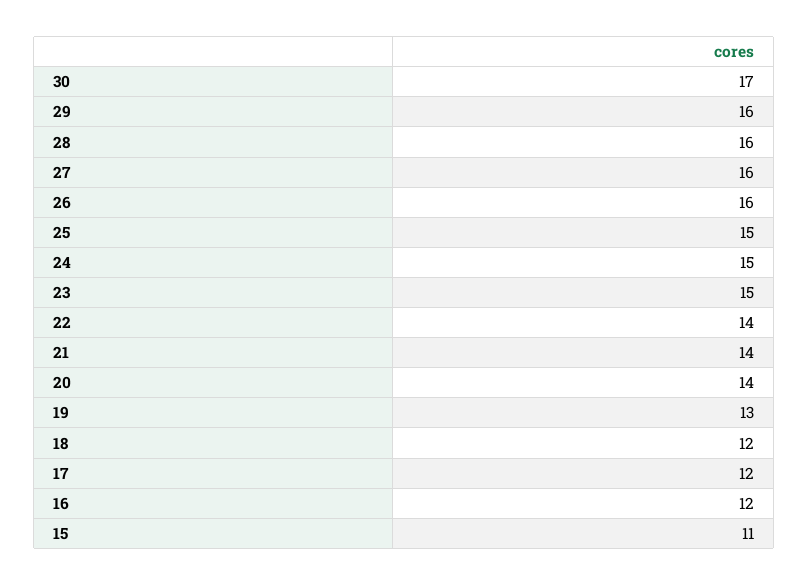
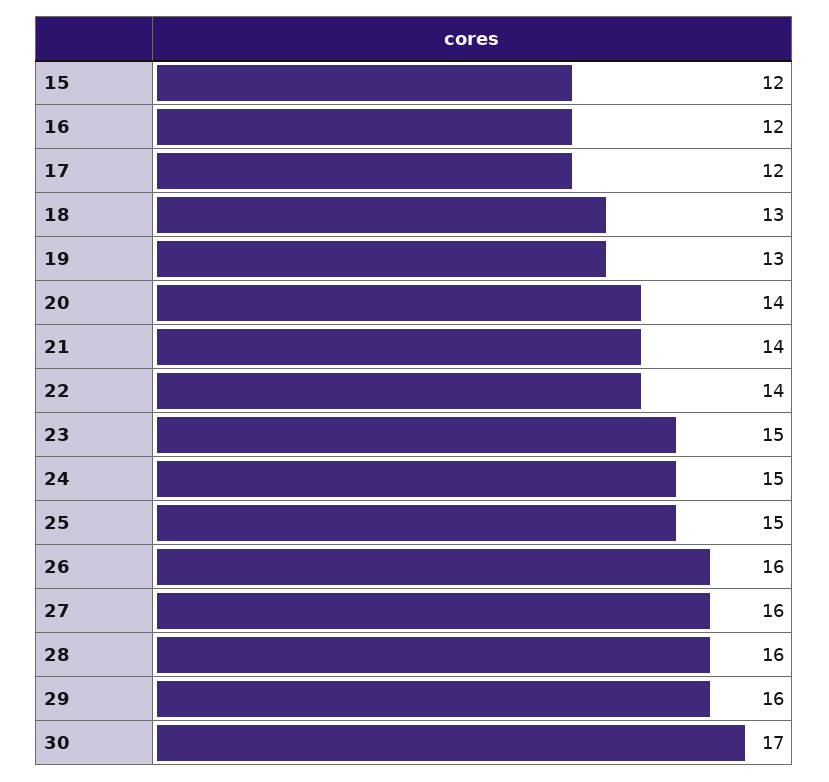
18: 12 -> 13
15: 11 -> 12

